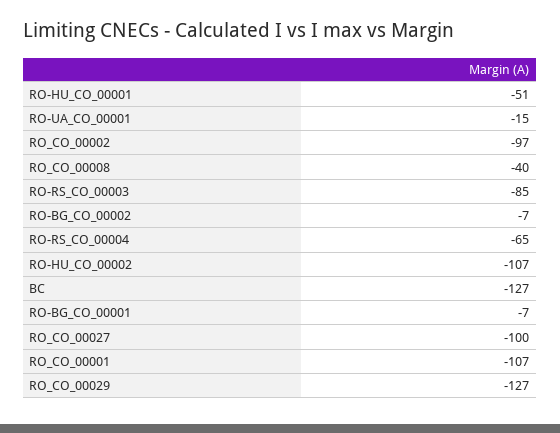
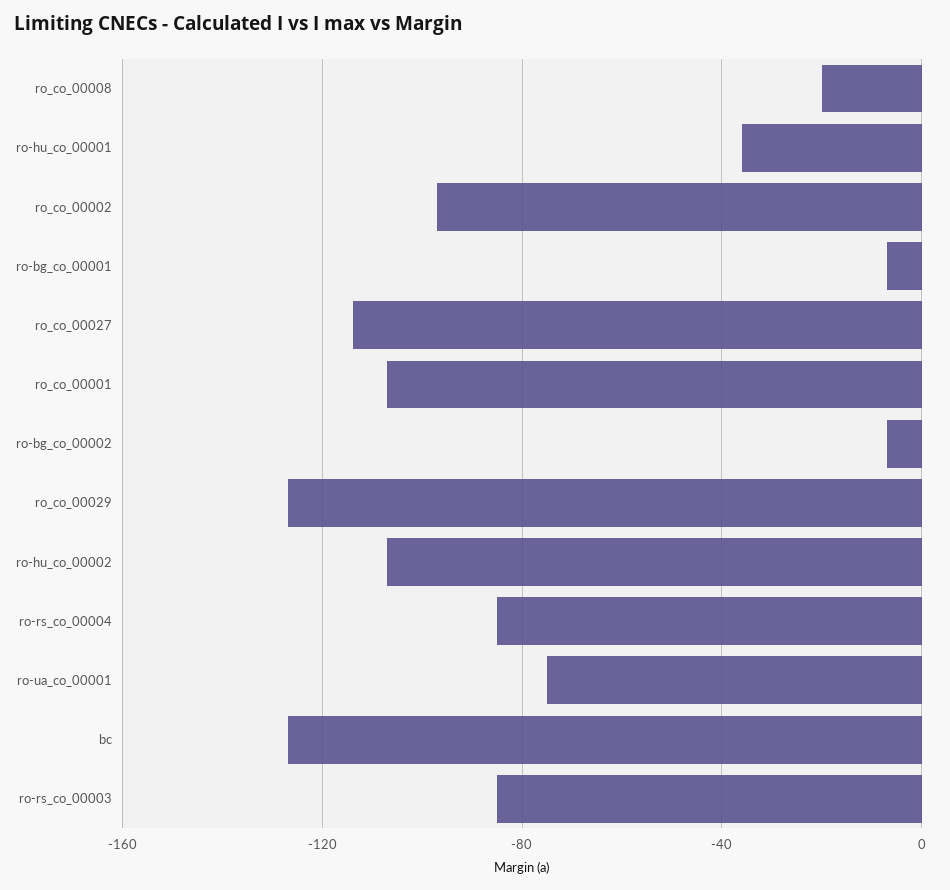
RO-HU_CO_00001: -51 -> -35
RO-UA_CO_00001: -15 -> -75
RO_CO_00008: -40 -> -20
RO-RS_CO_00004: -65 -> -85
RO_CO_00027: -100 -> -115

